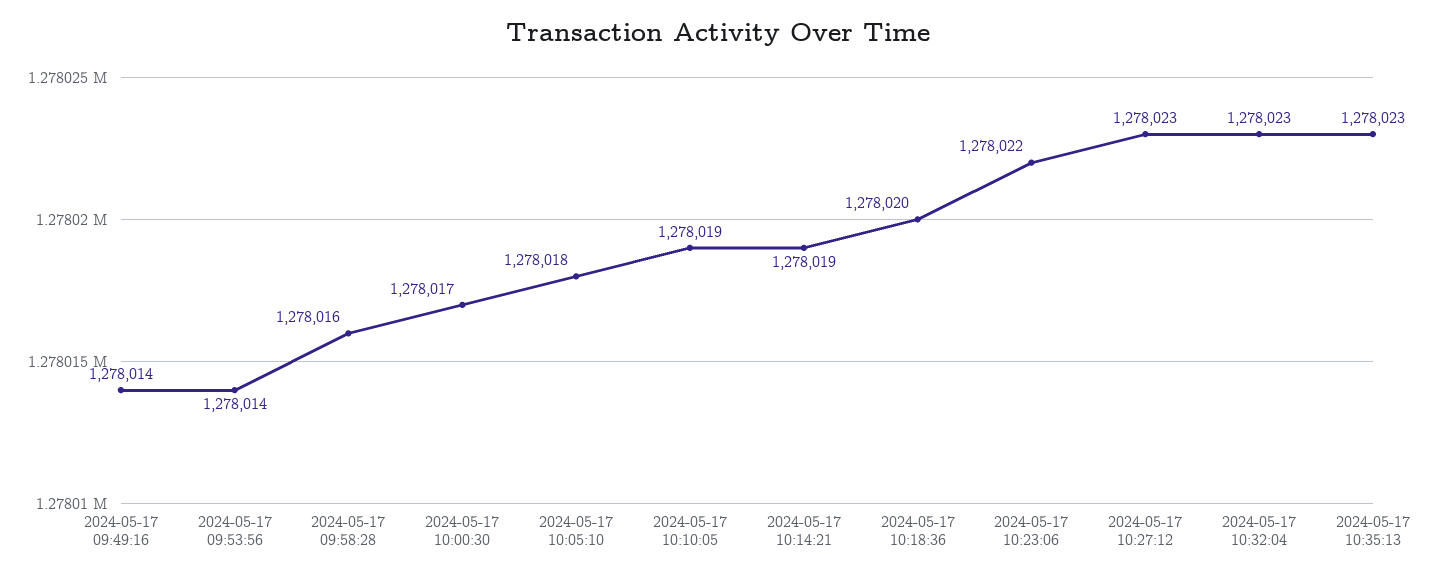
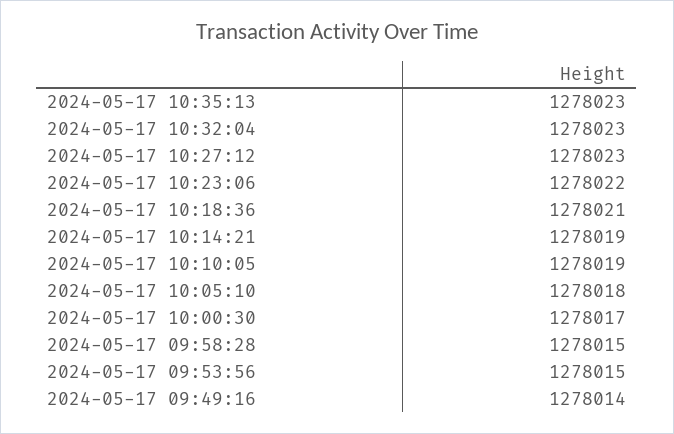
2024-05-17 09:53:56: 1278014 -> 1278015
2024-05-17 09:58:28: 1278016 -> 1278015
2024-05-17 10:18:36: 1278020 -> 1278021

